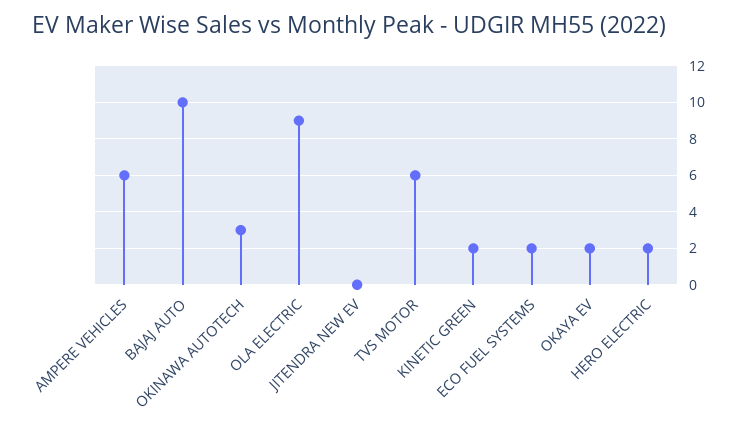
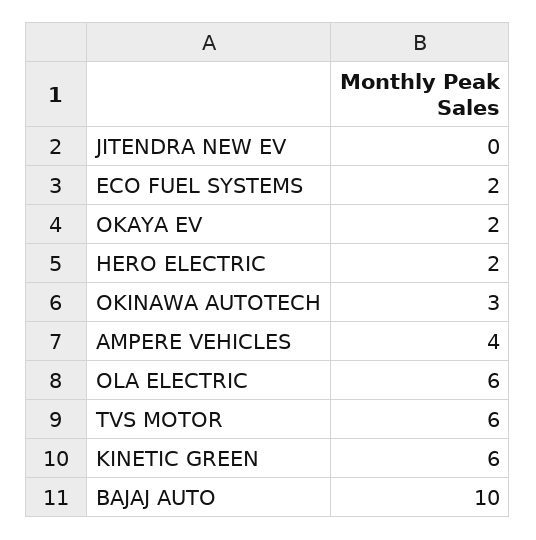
AMPERE VEHICLES: 6 -> 4
OLA ELECTRIC: 9 -> 6
KINETIC GREEN: 2 -> 6

